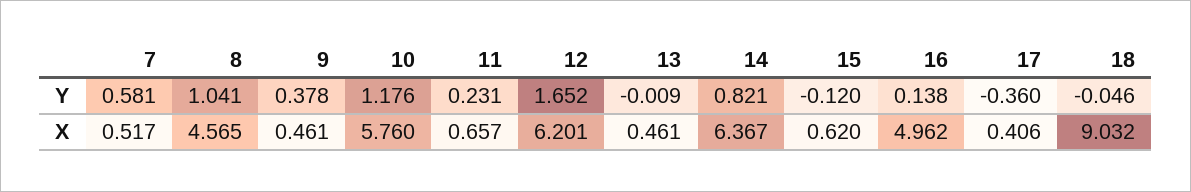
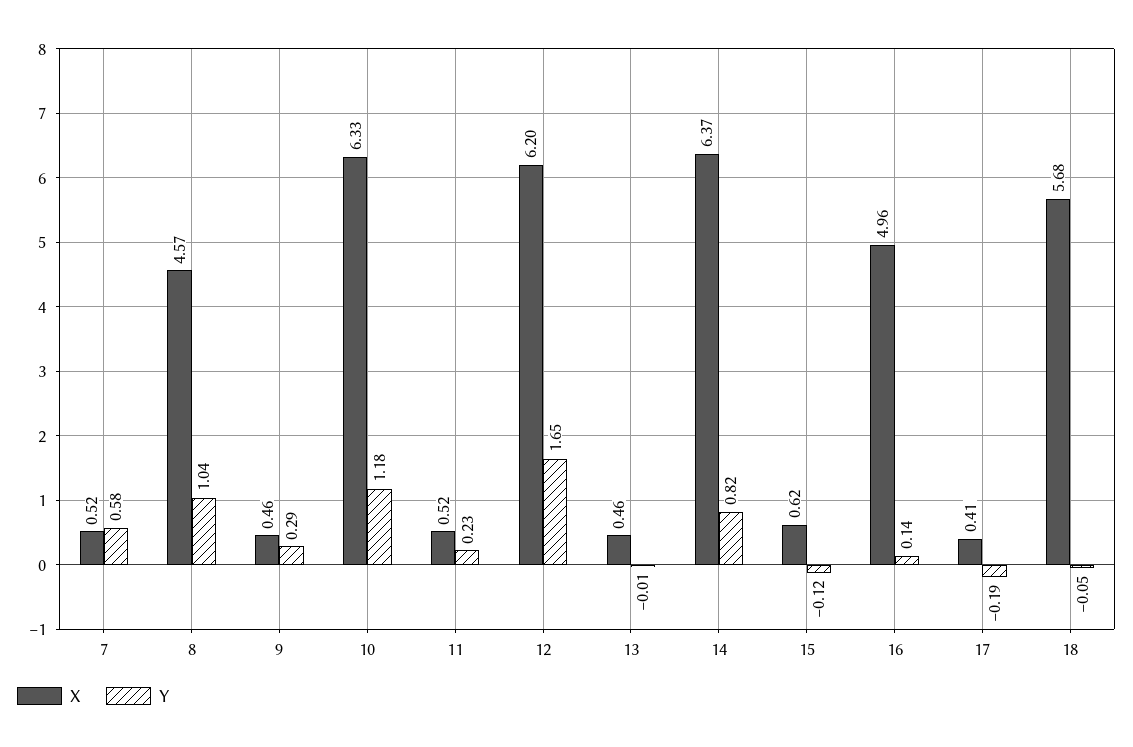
Y, 9: 0.378 -> 0.29
Y, 17: -0.36 -> -0.19
X, 10: 5.76 -> 6.33
X, 11: 0.657 -> 0.52
X, 18: 9.032 -> 5.68

